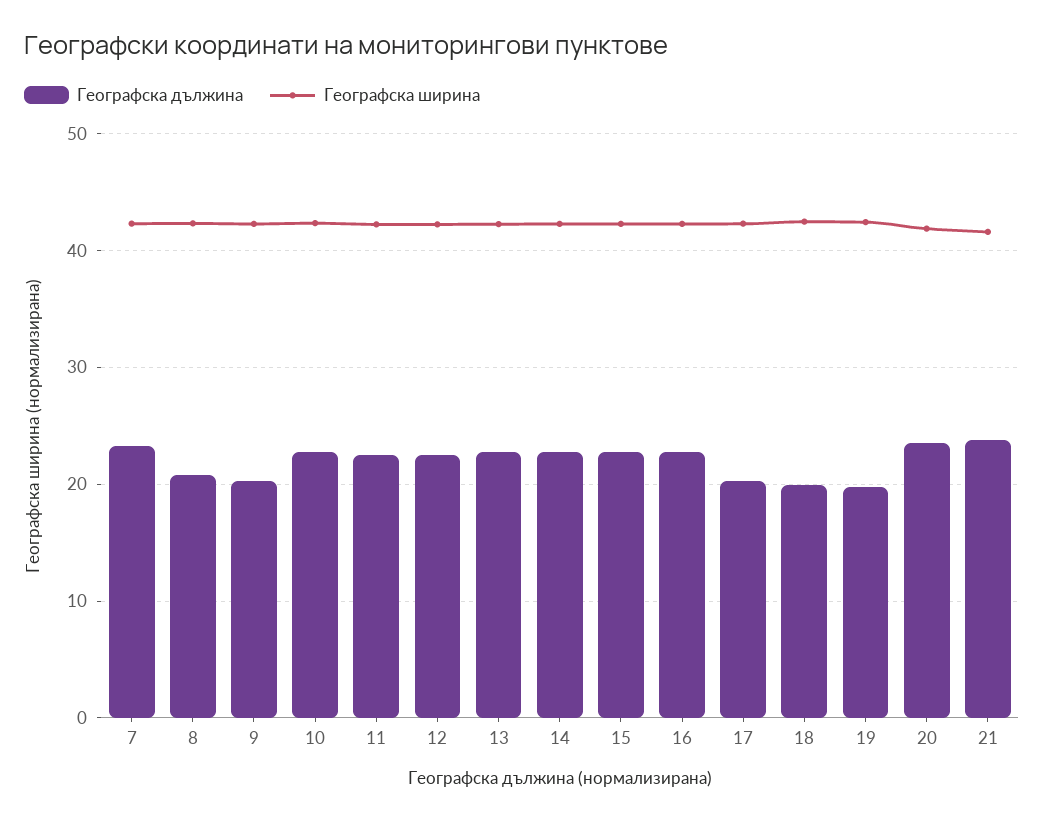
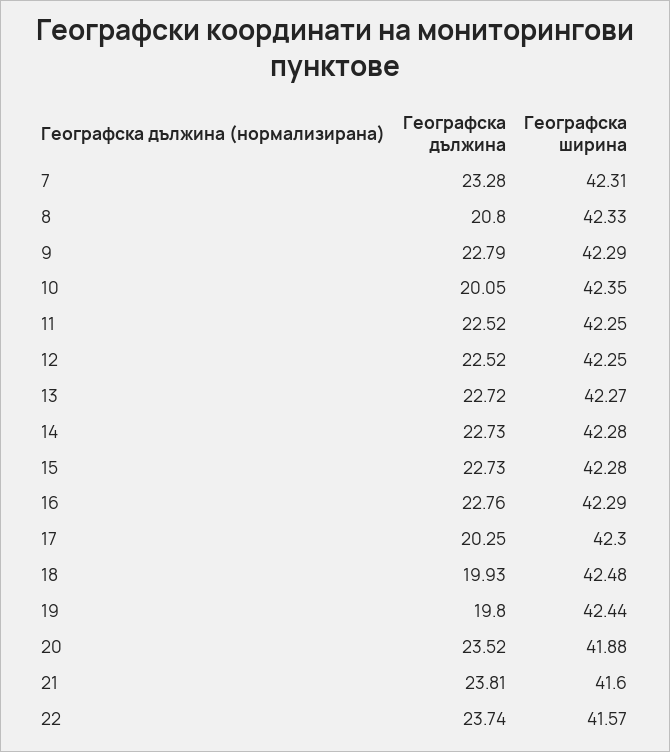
Географска дължина, 9: 20 -> 22.79
Географска дължина, 10: 23 -> 20.05
Географска дължина, 22: none -> 23.74
Географска ширина, 22: none -> 41.57

